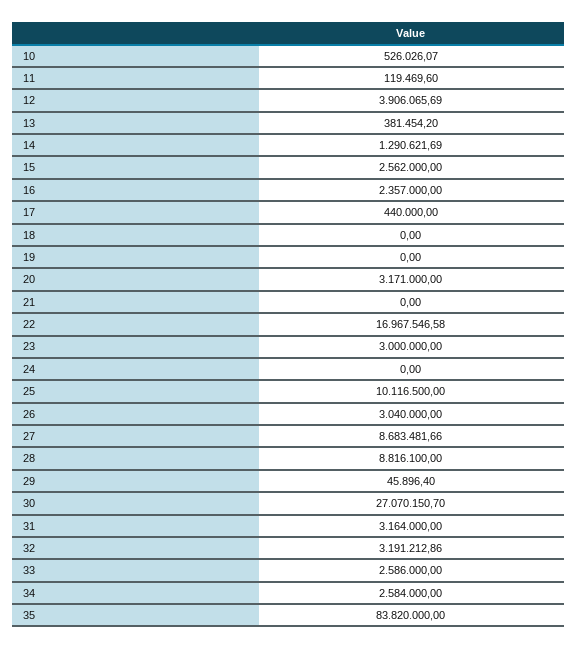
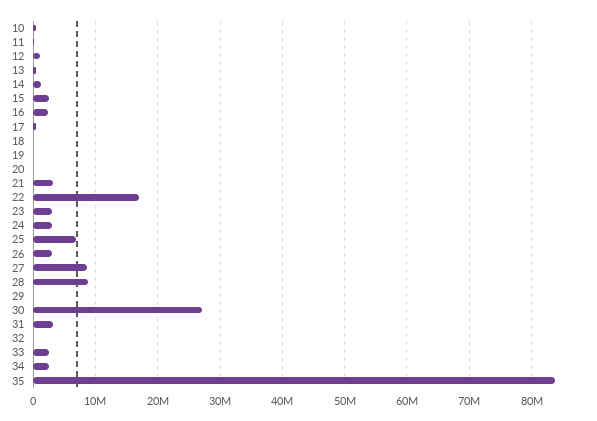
12: 3906065.69 -> 1000000
20: 3171000 -> 0
21: 0 -> 3000000
24: 0 -> 3000000
25: 10116500 -> 7000000
32: 3191212.86 -> 0

